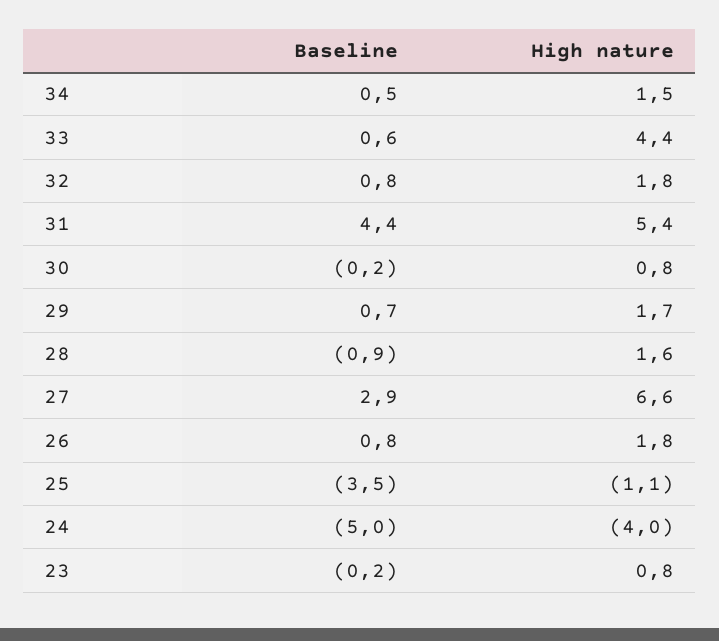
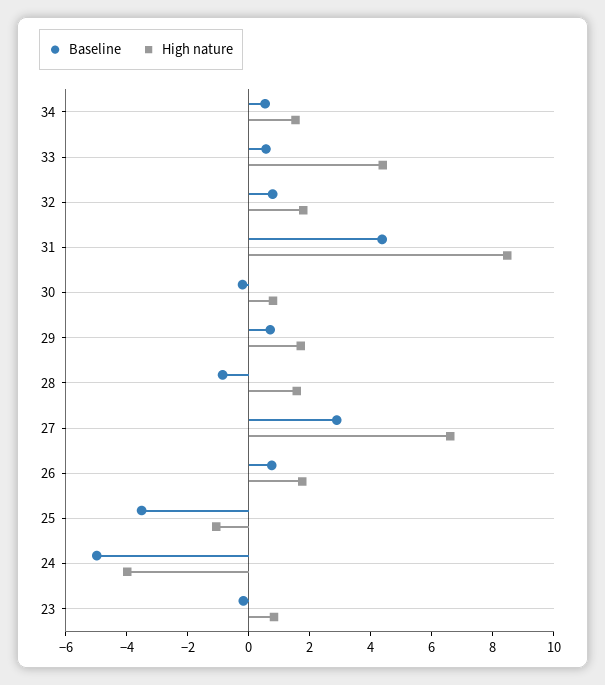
High nature, 31: 5.4 -> 8.5

